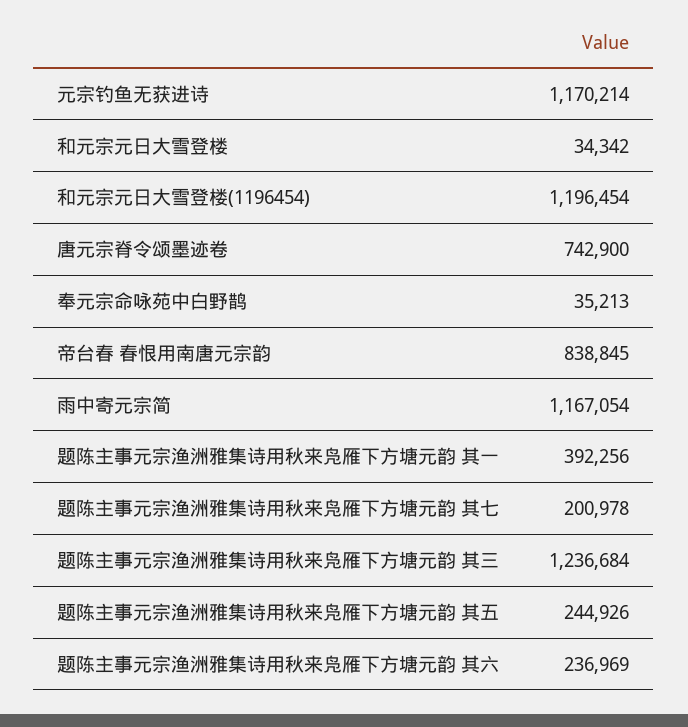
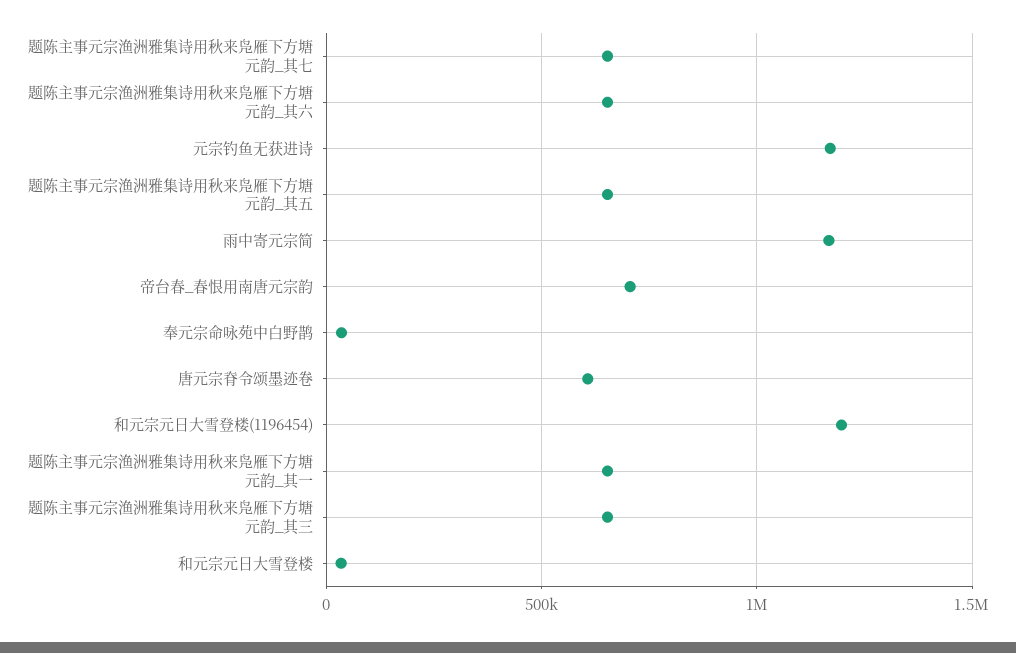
唐元宗脊令颂墨迹卷: 742900 -> 600000
帝台春 春恨用南唐元宗韵: 838845 -> 700000
题陈主事元宗渔洲雅集诗用秋来凫雁下方塘元韵 其一: 392256 -> 650000
题陈主事元宗渔洲雅集诗用秋来凫雁下方塘元韵 其七: 200978 -> 650000
题陈主事元宗渔洲雅集诗用秋来凫雁下方塘元韵 其三: 1236684 -> 650000
题陈主事元宗渔洲雅集诗用秋来凫雁下方塘元韵 其五: 244926 -> 650000
题陈主事元宗渔洲雅集诗用秋来凫雁下方塘元韵 其六: 236969 -> 650000

